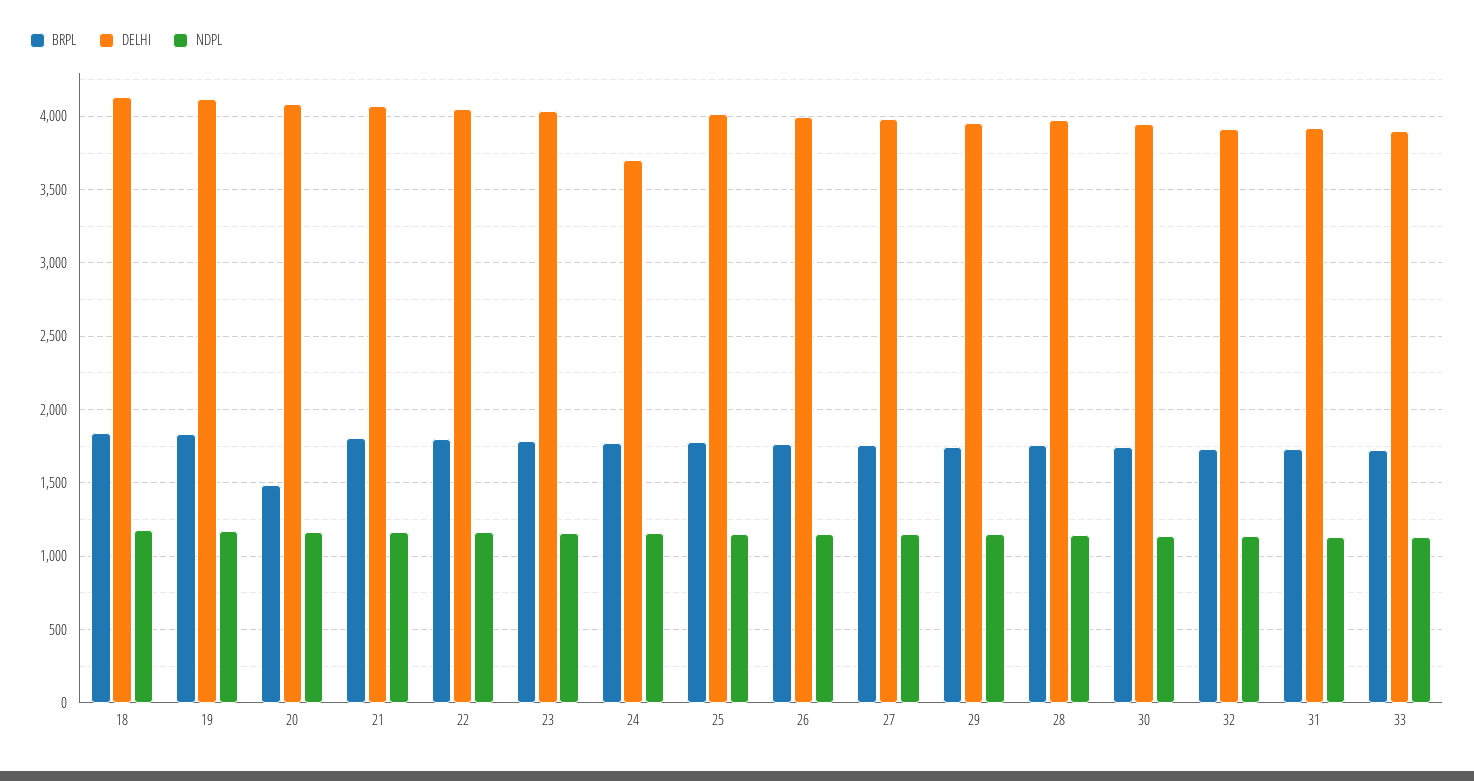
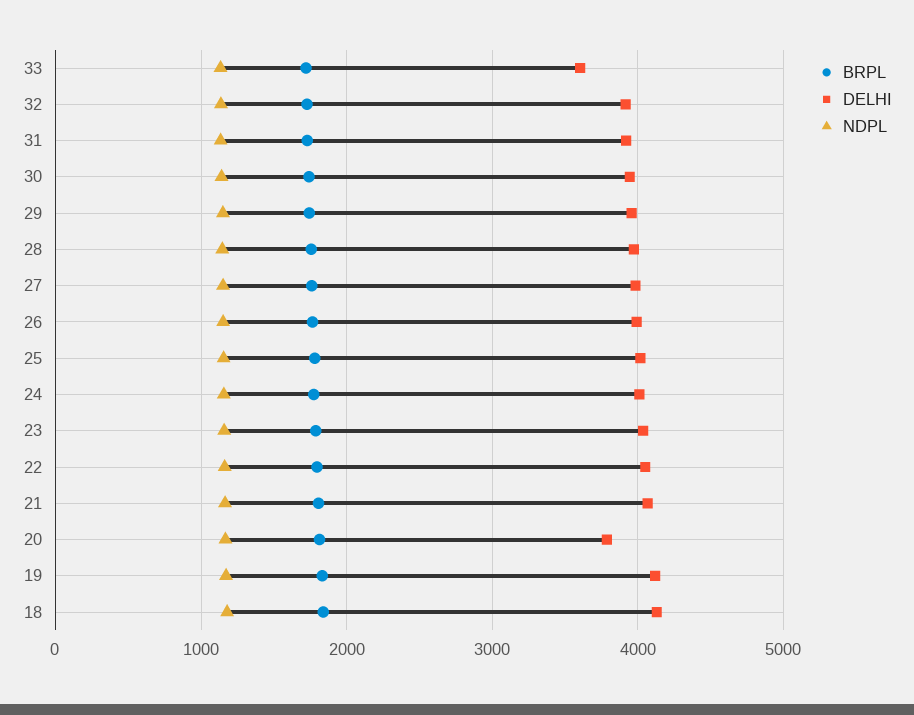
BRPL, 20: 1500 -> 1800
DELHI, 20: 4100 -> 3800
DELHI, 24: 3700 -> 4000
DELHI, 33: 3900 -> 3600

